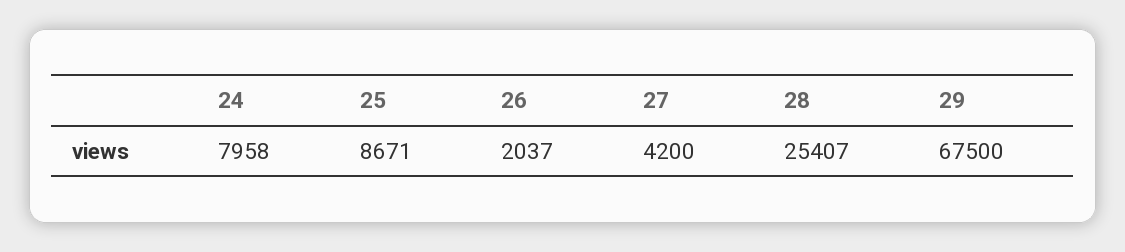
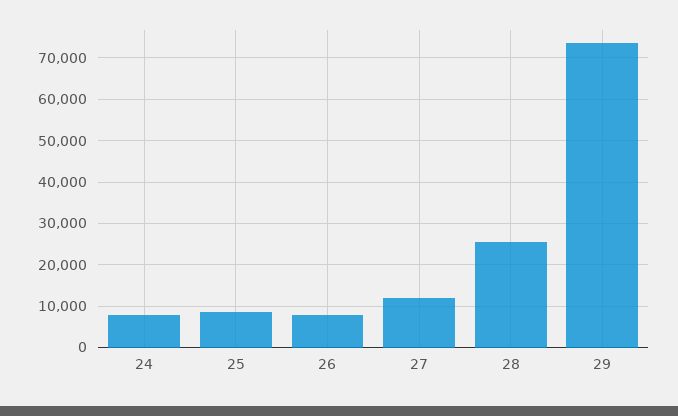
26: 2037 -> 8000
27: 4200 -> 12000
29: 67500 -> 74000

